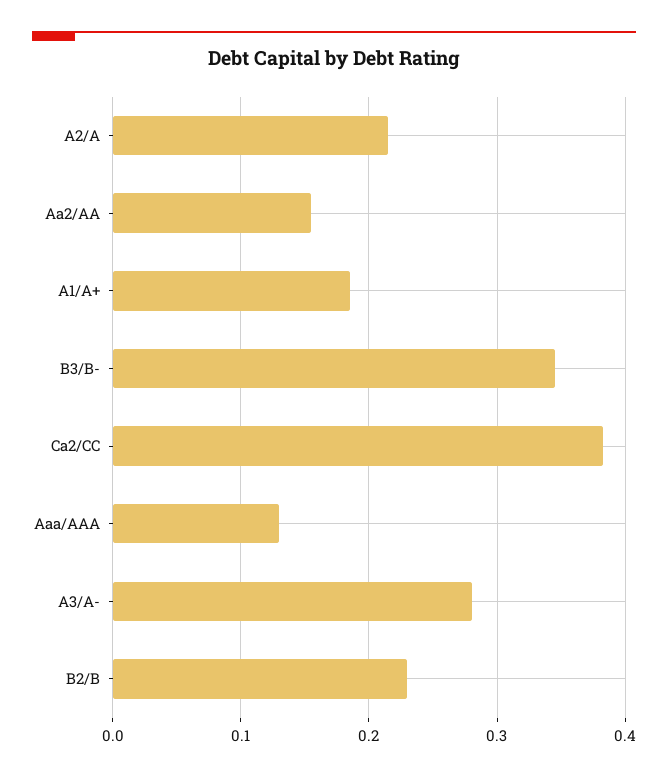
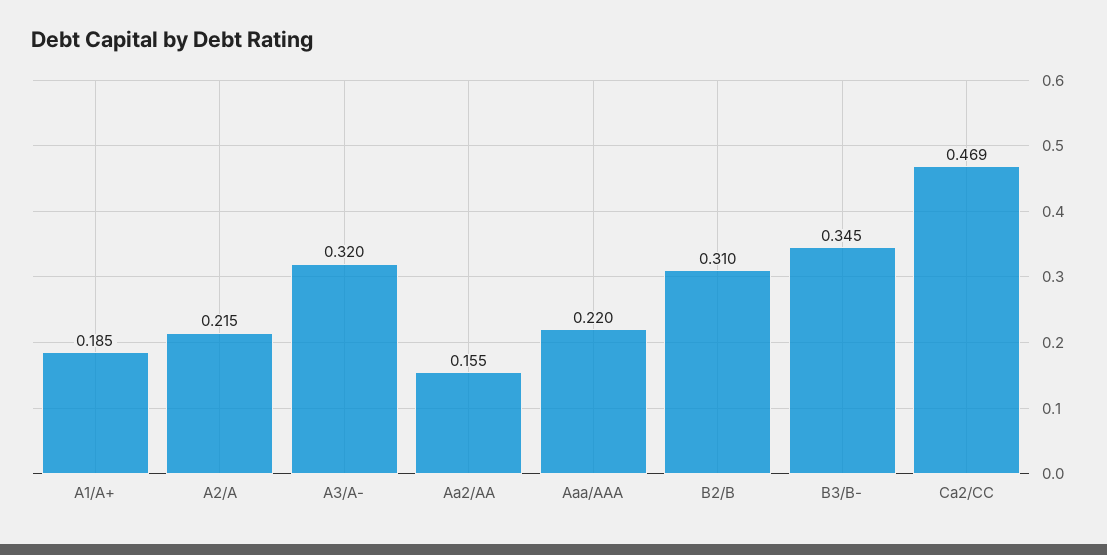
Ca2/CC: 0.38 -> 0.469
Aaa/AAA: 0.13 -> 0.22
A3/A-: 0.28 -> 0.32
B2/B: 0.23 -> 0.31

